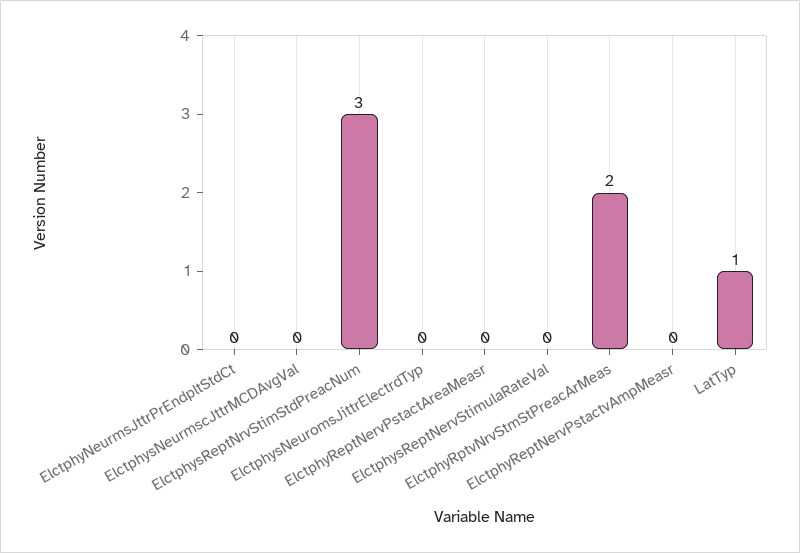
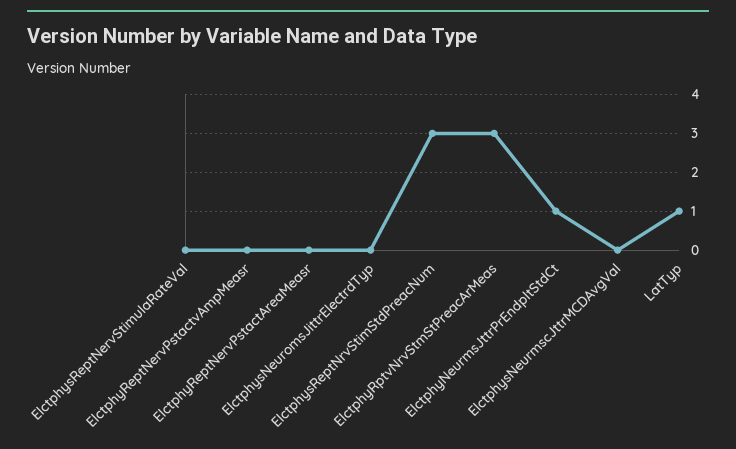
ElctphyNeurmsJttrPrEndpltStdCt: 0 -> 1
ElctphyRptvNrvStmStPreacArMeas: 2 -> 3

